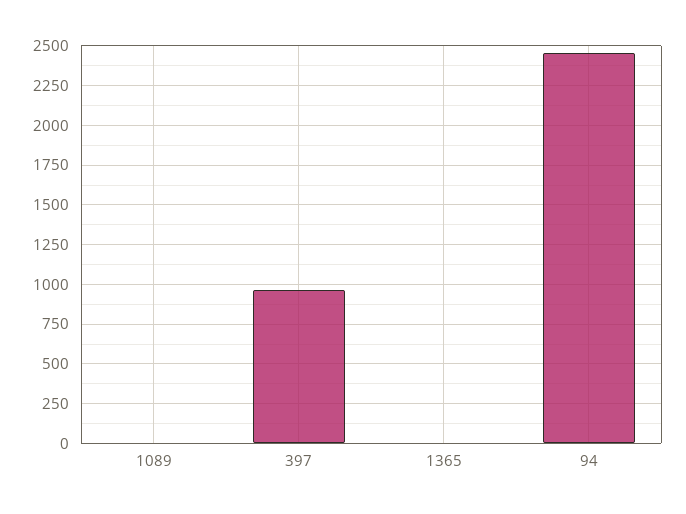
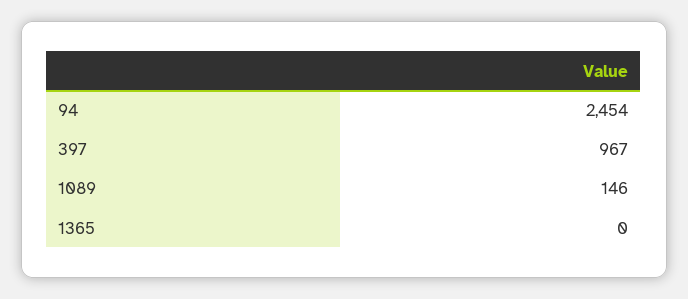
1089: 0 -> 146

